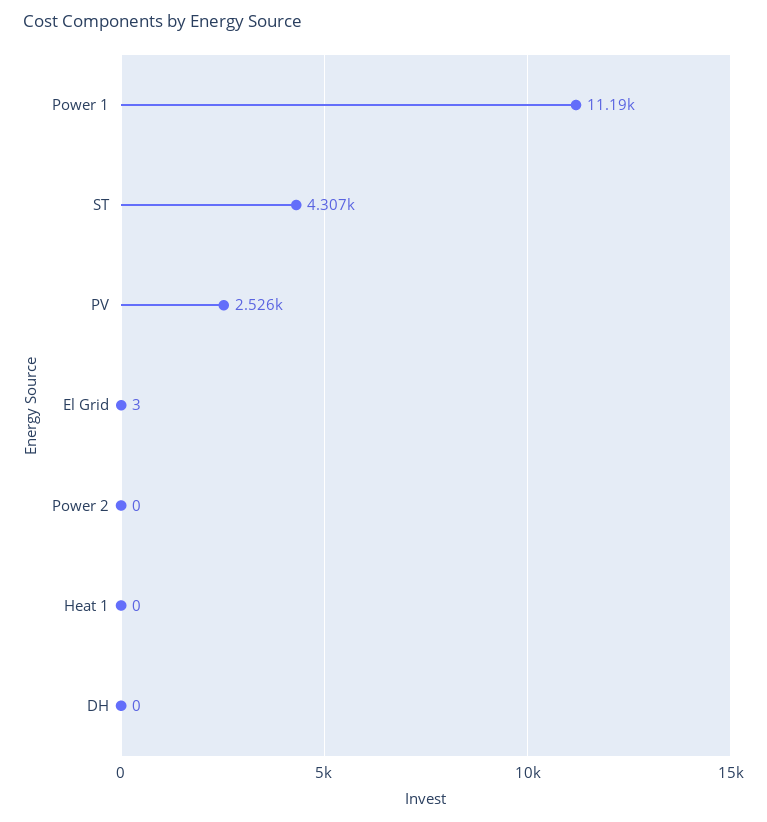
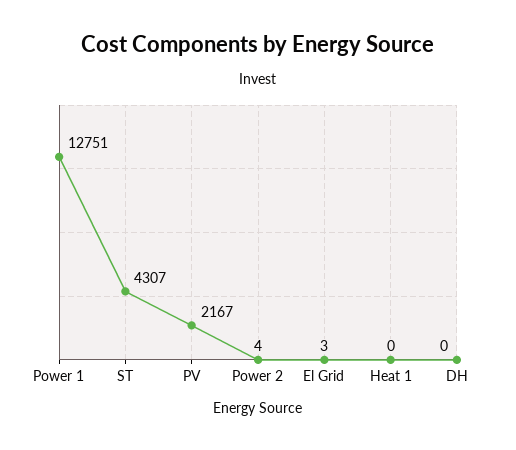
Power 1: 11190 -> 12751
PV: 2526 -> 2167
Power 2: 0 -> 4

